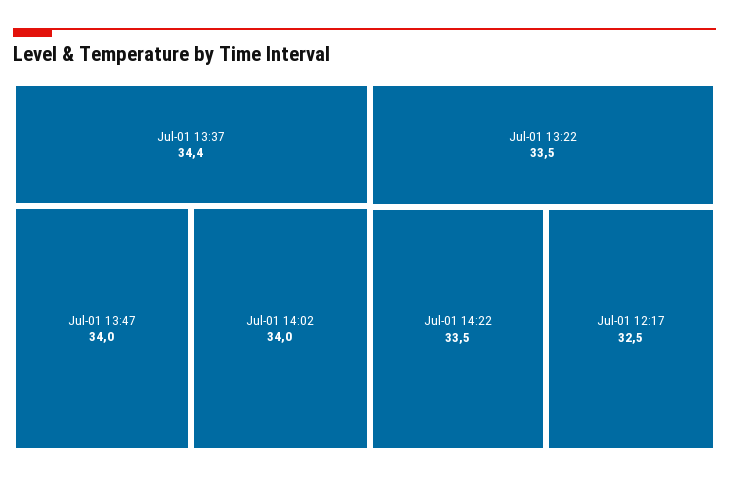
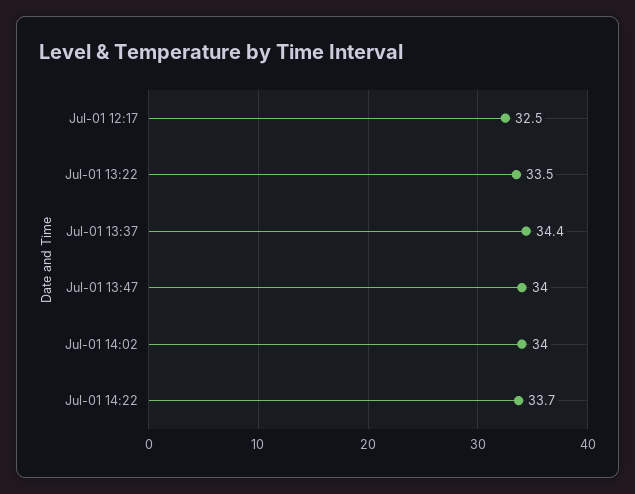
Jul-01 14:22: 33.5 -> 33.7

